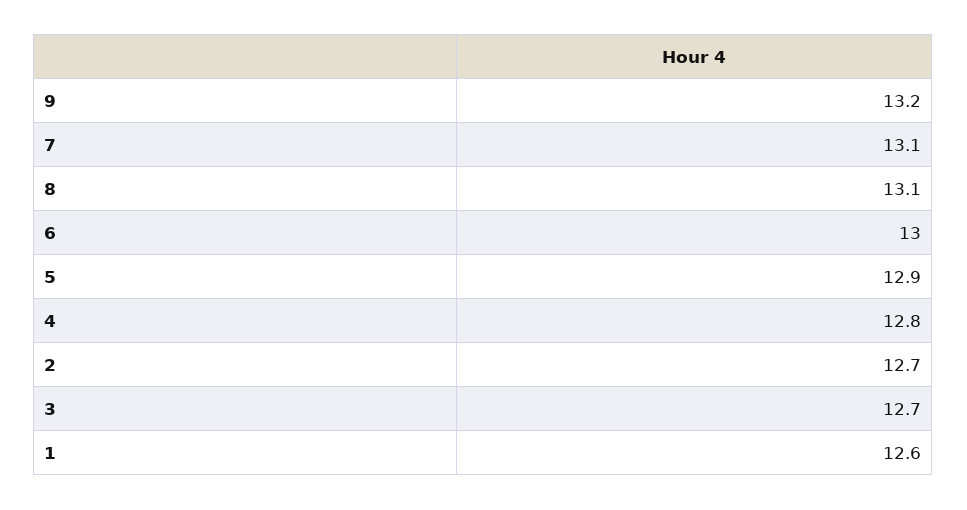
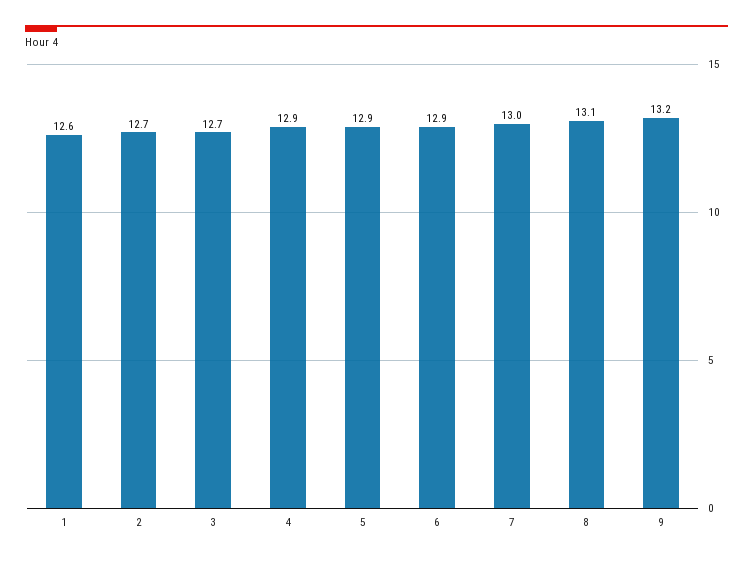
7: 13.1 -> 13
6: 13 -> 12.9
4: 12.8 -> 12.9

